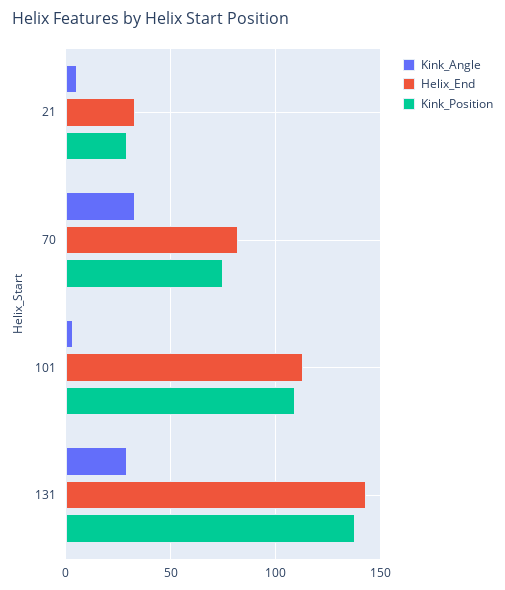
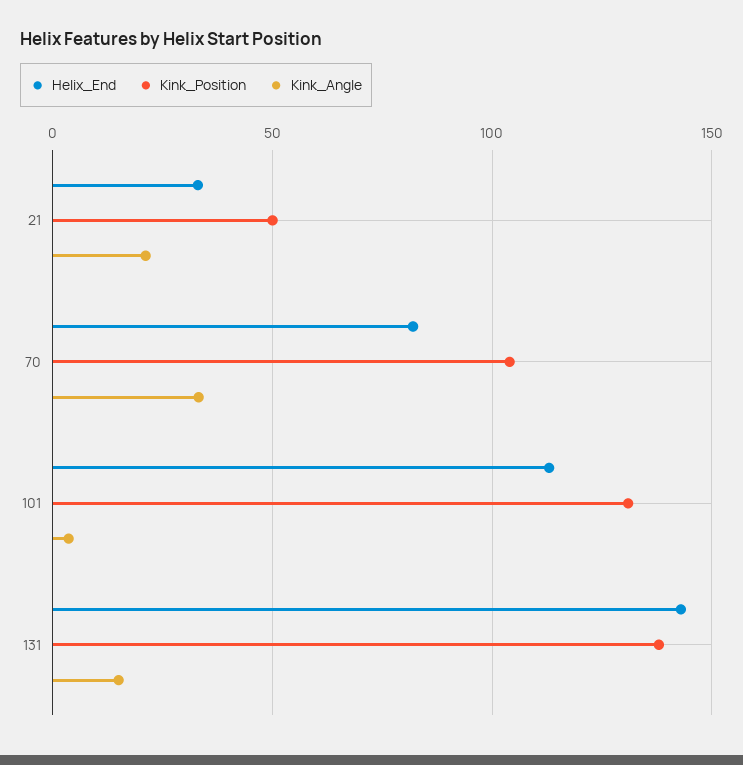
Kink_Angle, 21: 5 -> 20
Kink_Position, 21: 30 -> 50
Kink_Position, 70: 75 -> 105
Kink_Position, 101: 110 -> 130
Kink_Angle, 131: 30 -> 15

